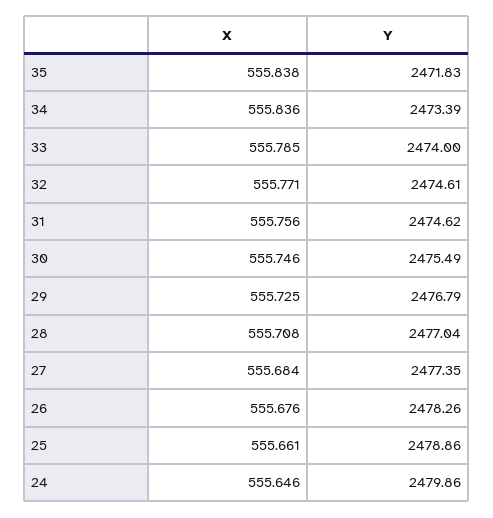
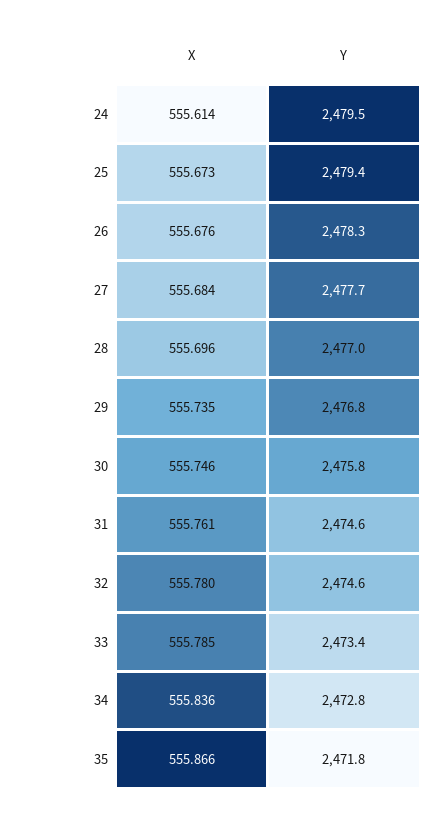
X, 35: 555.838 -> 555.866
Y, 34: 2473.39 -> 2472.8
Y, 33: 2474 -> 2473.4
X, 32: 555.771 -> 555.78
X, 31: 555.756 -> 555.761
Y, 30: 2475.49 -> 2475.8
X, 29: 555.725 -> 555.735
X, 28: 555.708 -> 555.696
Y, 27: 2477.35 -> 2477.7
X, 25: 555.661 -> 555.673
Y, 25: 2478.86 -> 2479.4
X, 24: 555.646 -> 555.614
Y, 24: 2479.86 -> 2479.5

